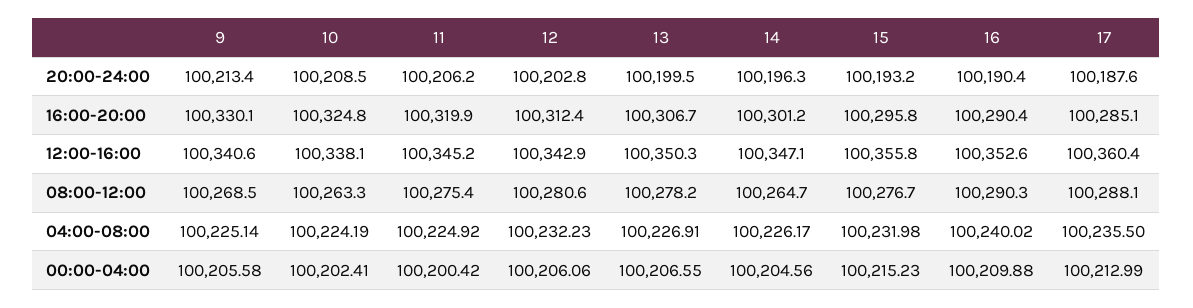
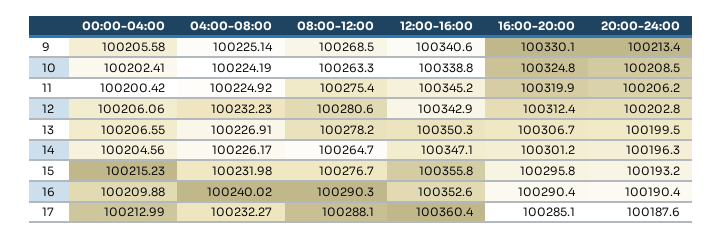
10, 12:00-16:00: 100338.1 -> 100338.8
17, 04:00-08:00: 100235.5 -> 100232.27

